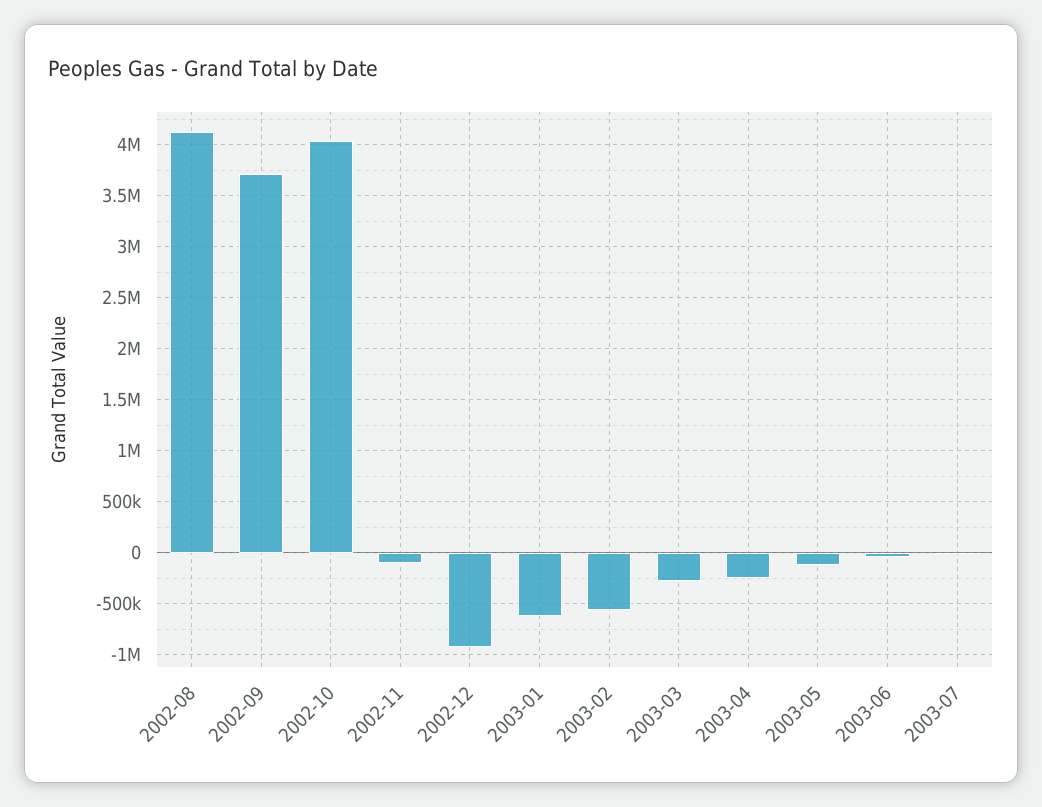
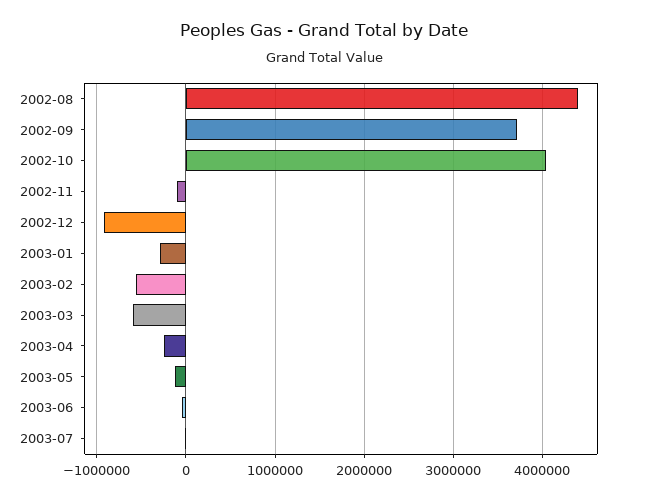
2002-08: 4100000 -> 4400000
2003-01: -600000 -> -300000
2003-03: -300000 -> -600000

